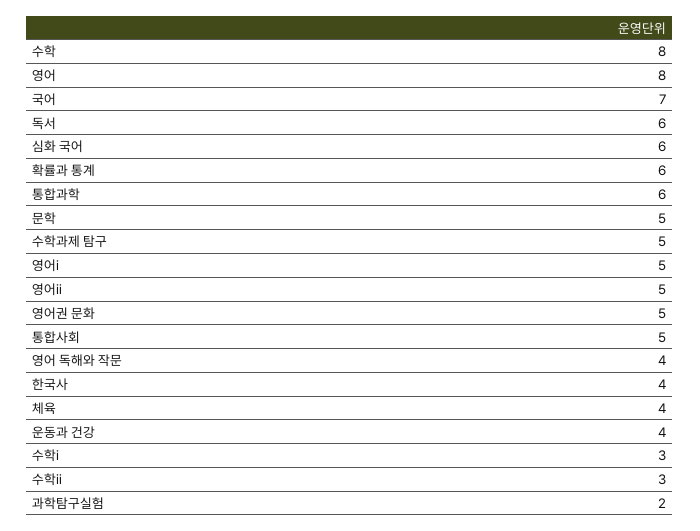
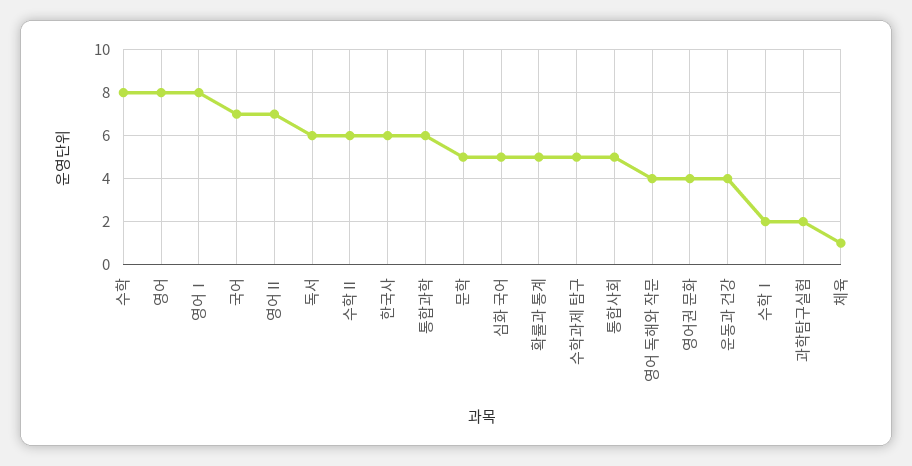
심화 국어: 6 -> 5
확률과 통계: 6 -> 5
영어ⅰ: 5 -> 8
영어ⅱ: 5 -> 7
영어권 문화: 5 -> 4
한국사: 4 -> 6
체육: 4 -> 1
수학ⅰ: 3 -> 2
수학ⅱ: 3 -> 6

